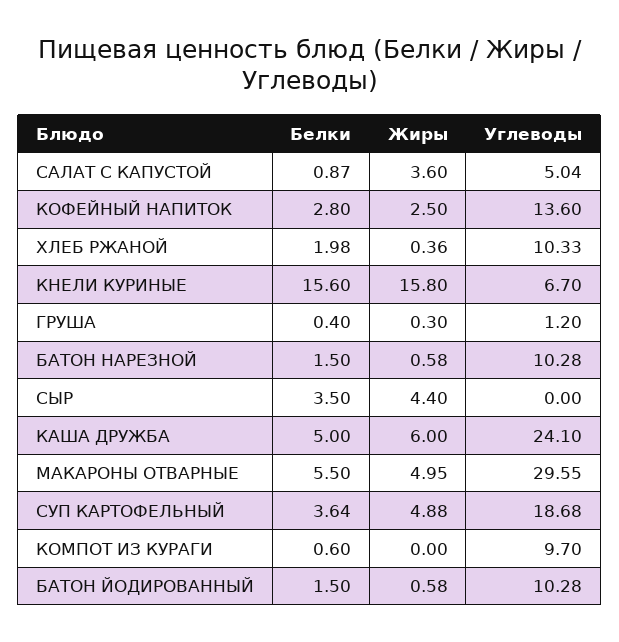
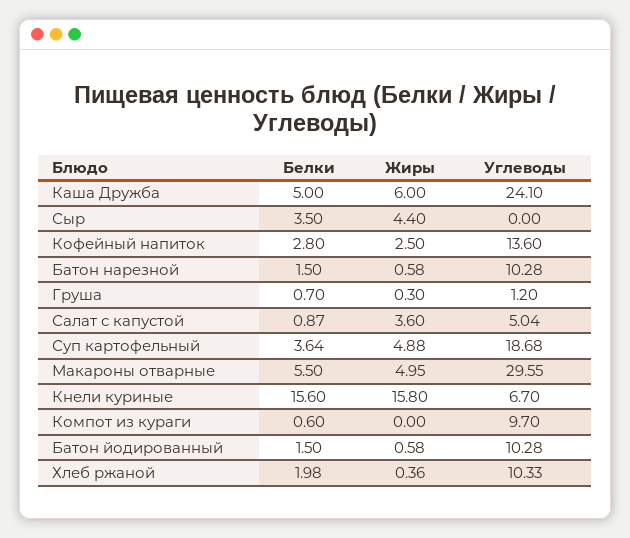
Белки, ГРУША: 0.4 -> 0.7

